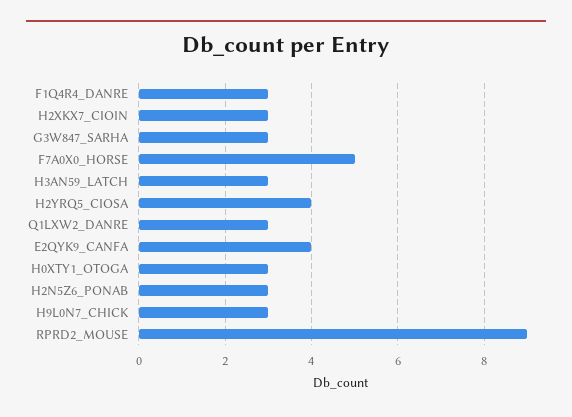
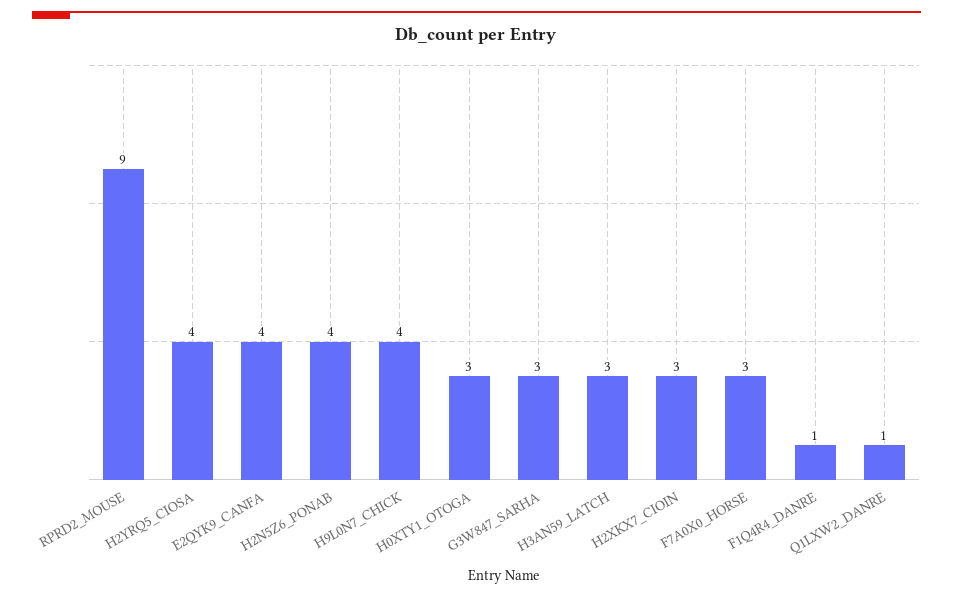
F1Q4R4_DANRE: 3 -> 1
F7A0X0_HORSE: 5 -> 3
Q1LXW2_DANRE: 3 -> 1
H2N5Z6_PONAB: 3 -> 4
H9L0N7_CHICK: 3 -> 4

